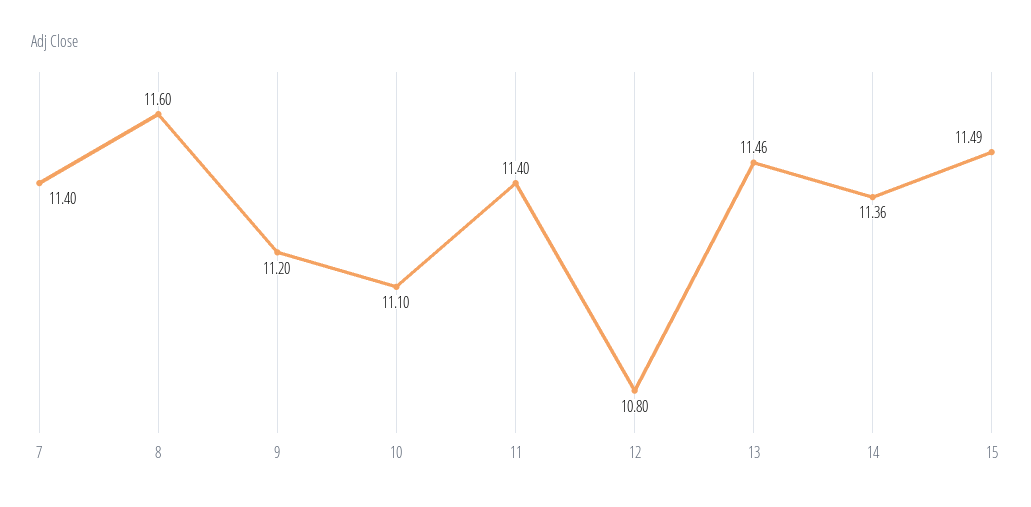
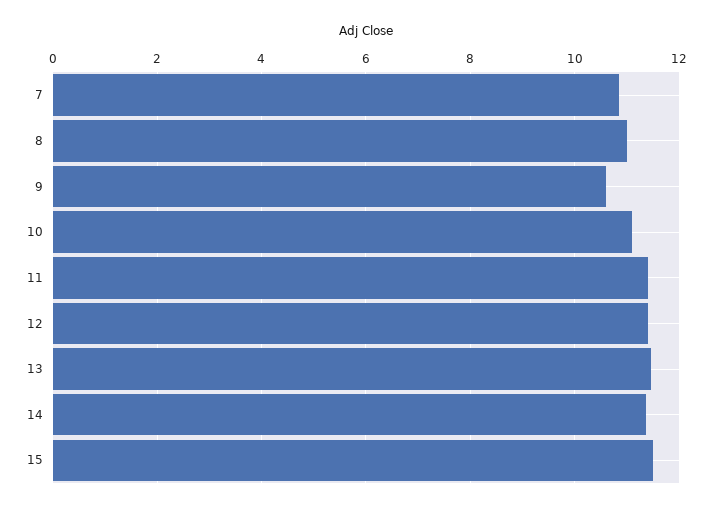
7: 11.4 -> 10.8
8: 11.6 -> 11
9: 11.2 -> 10.6
12: 10.8 -> 11.4

